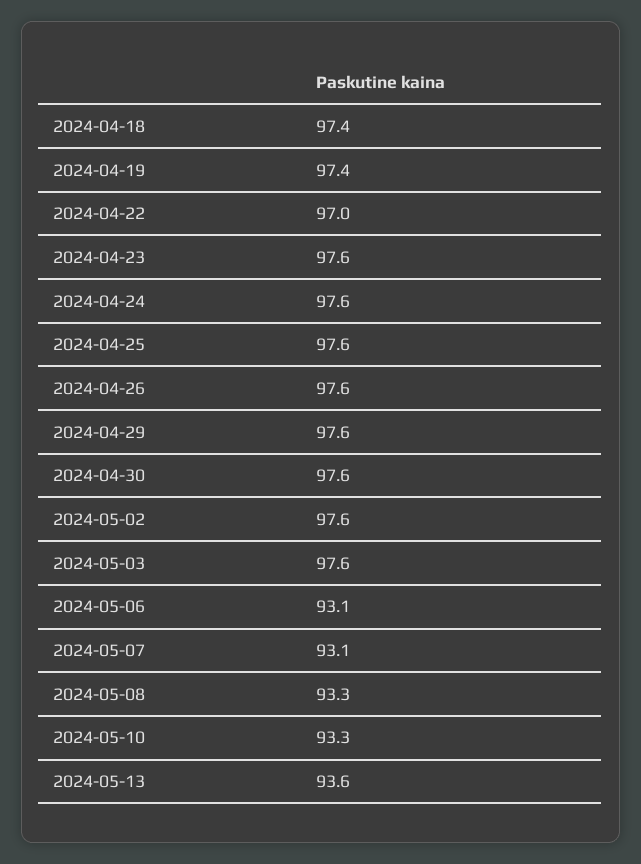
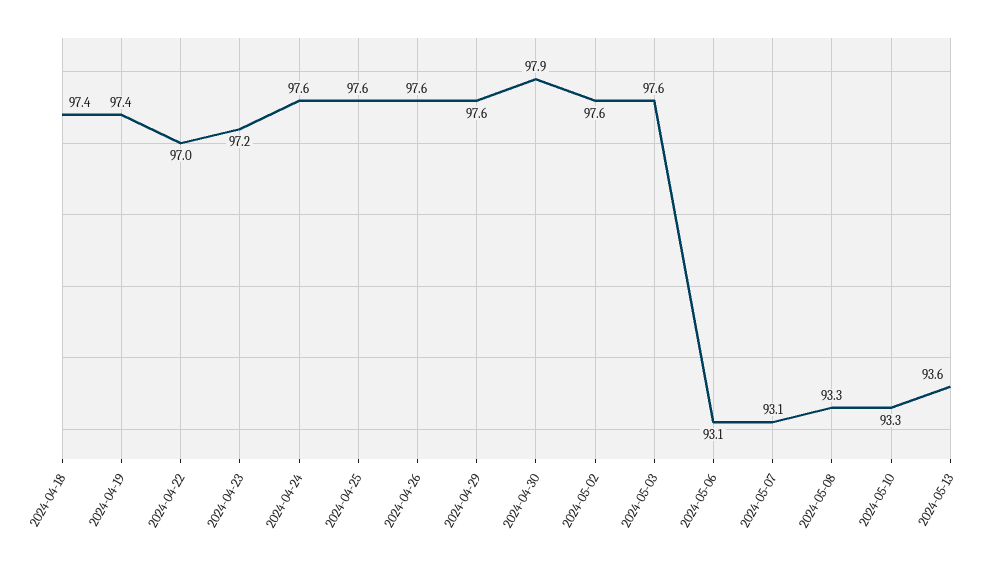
2024-04-23: 97.6 -> 97.2
2024-04-30: 97.6 -> 97.9

